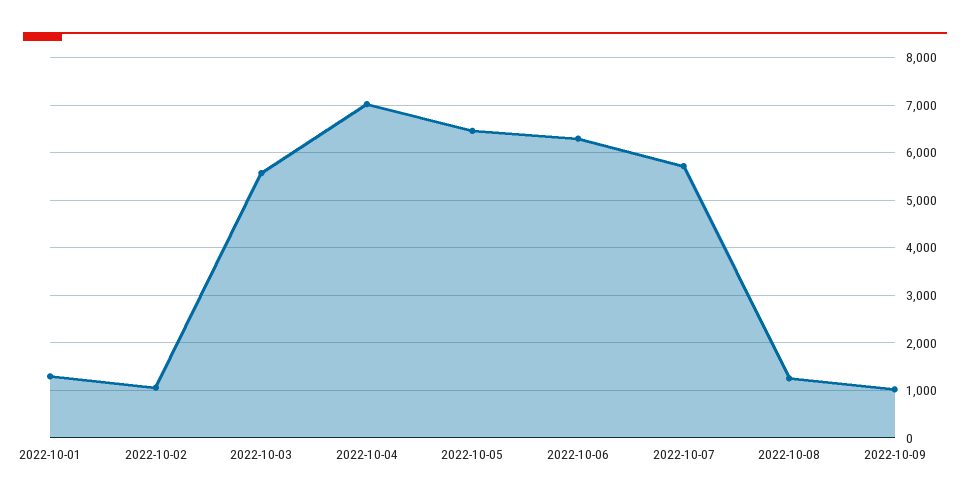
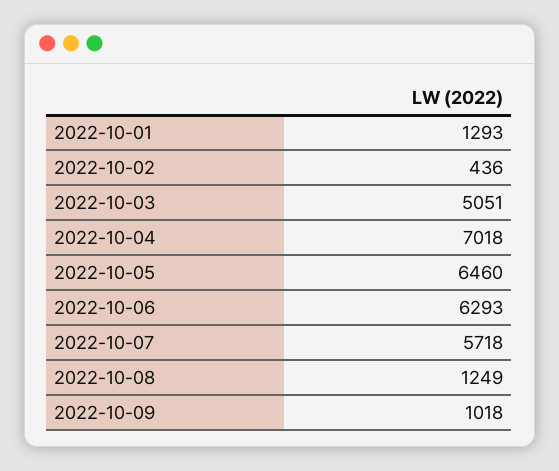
2022-10-02: 1000 -> 436
2022-10-03: 5600 -> 5051

